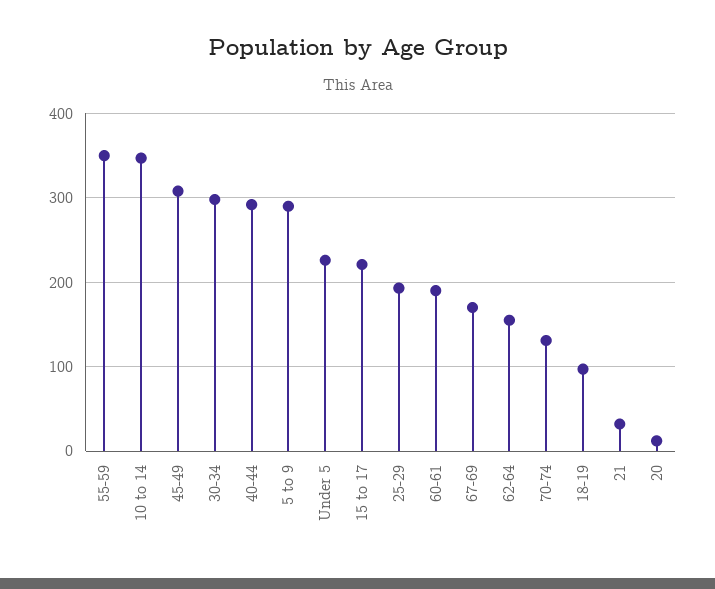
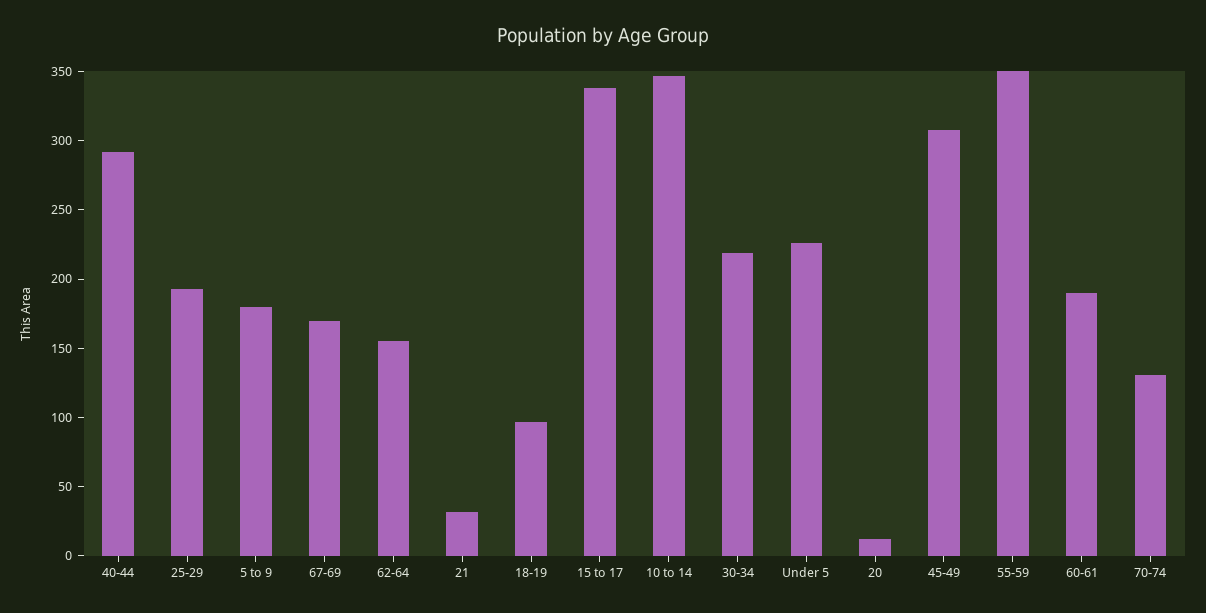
30-34: 300 -> 220
5 to 9: 290 -> 180
15 to 17: 220 -> 340

